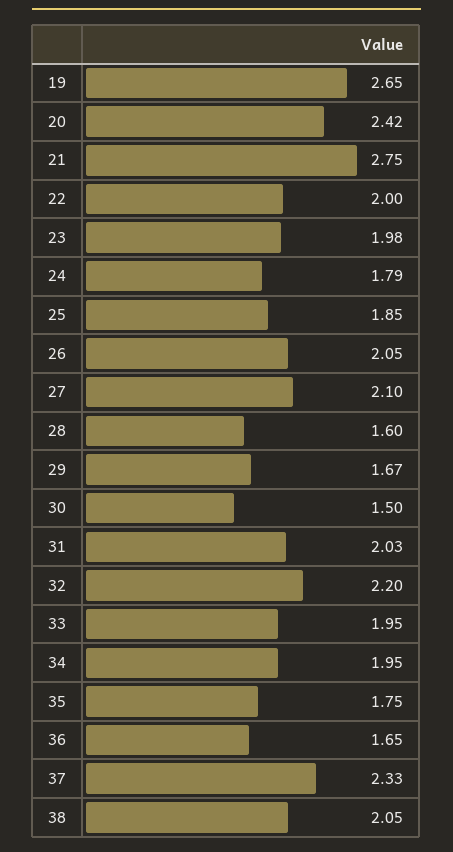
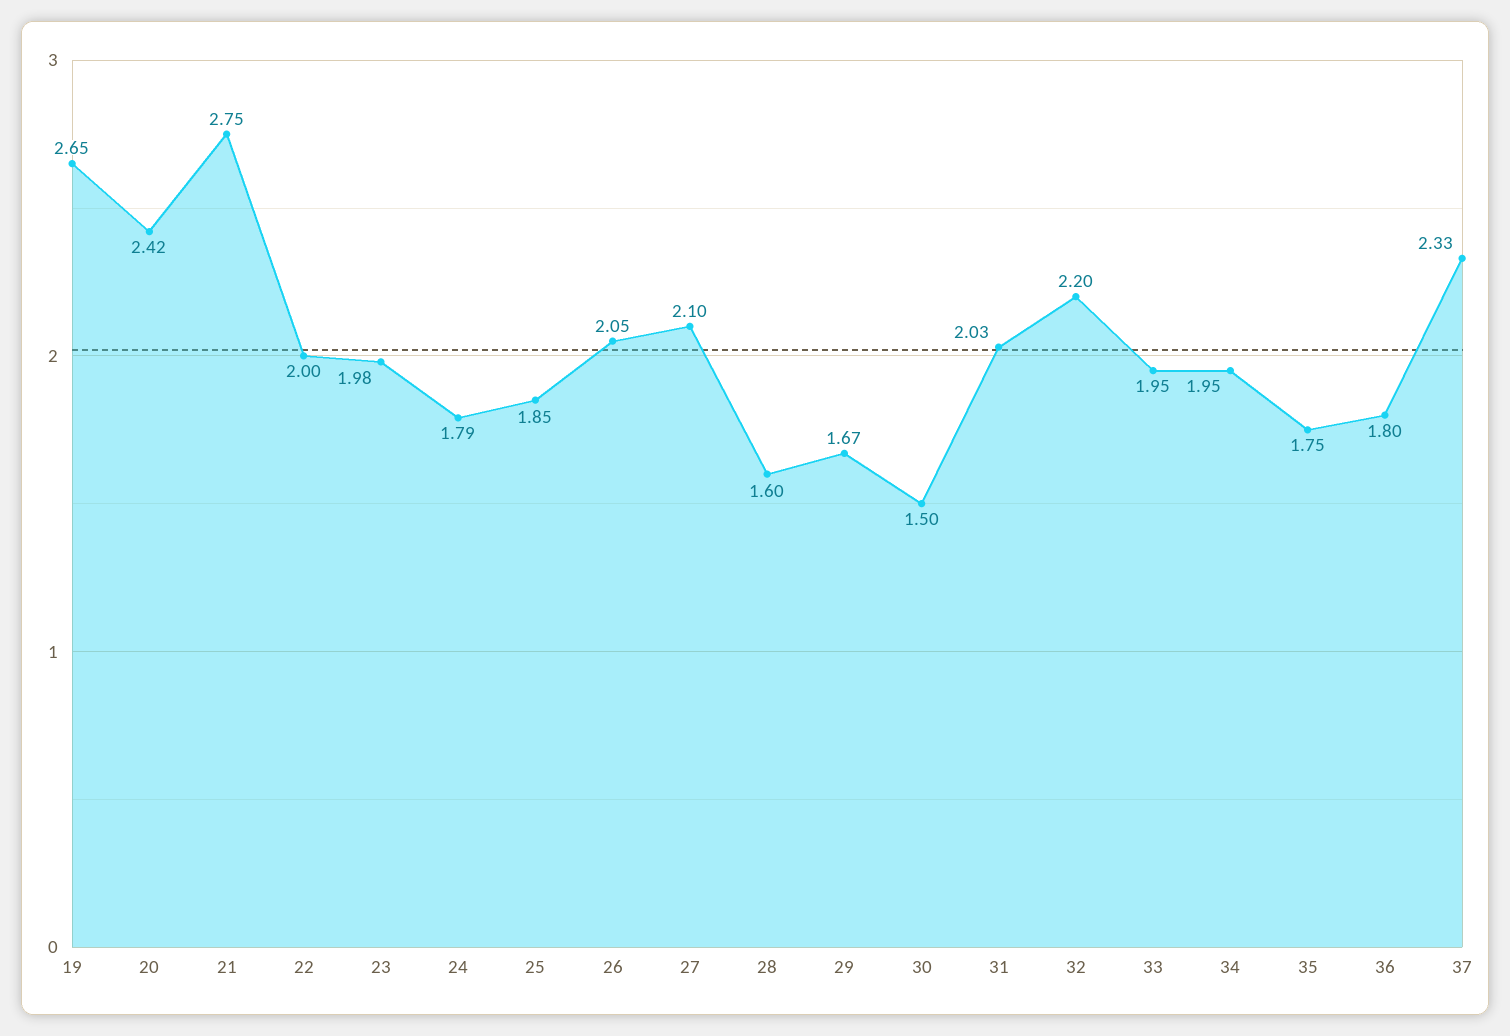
36: 1.65 -> 1.8
38: 2.05 -> none

